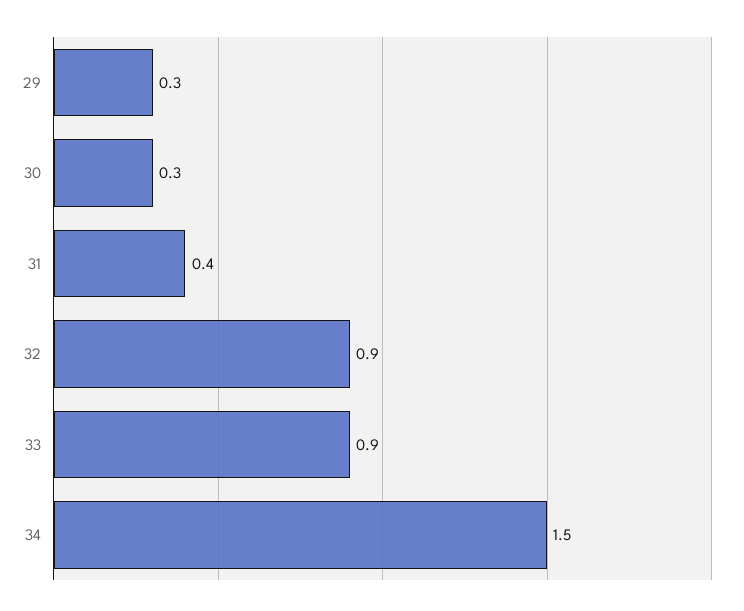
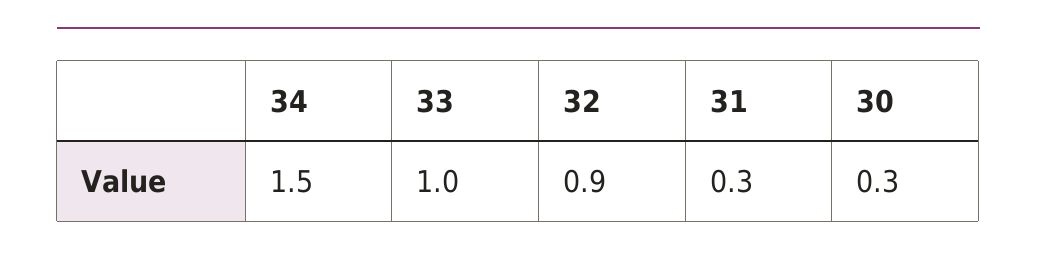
29: 0.3 -> none
31: 0.4 -> 0.3
33: 0.9 -> 1

